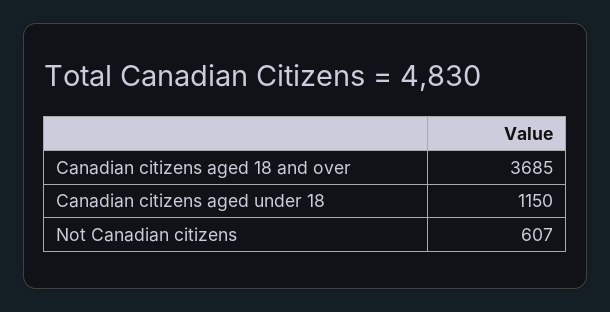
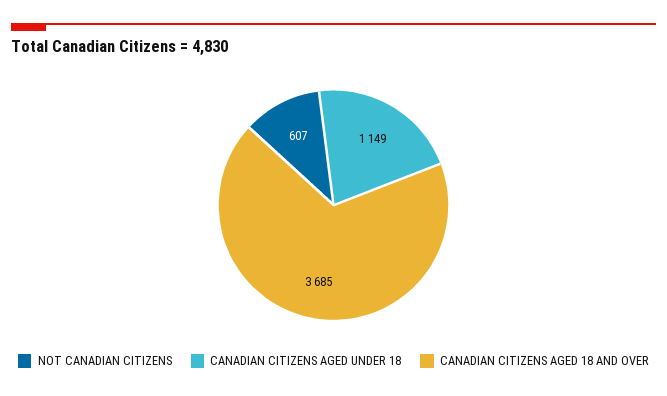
Canadian citizens aged under 18: 1150 -> 1149

